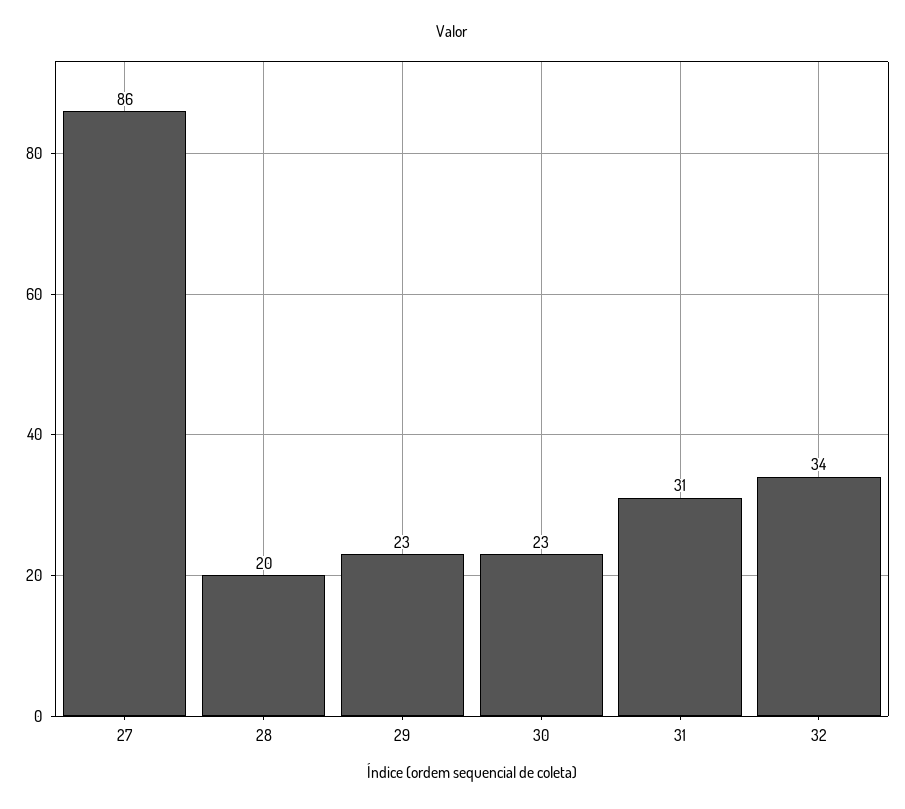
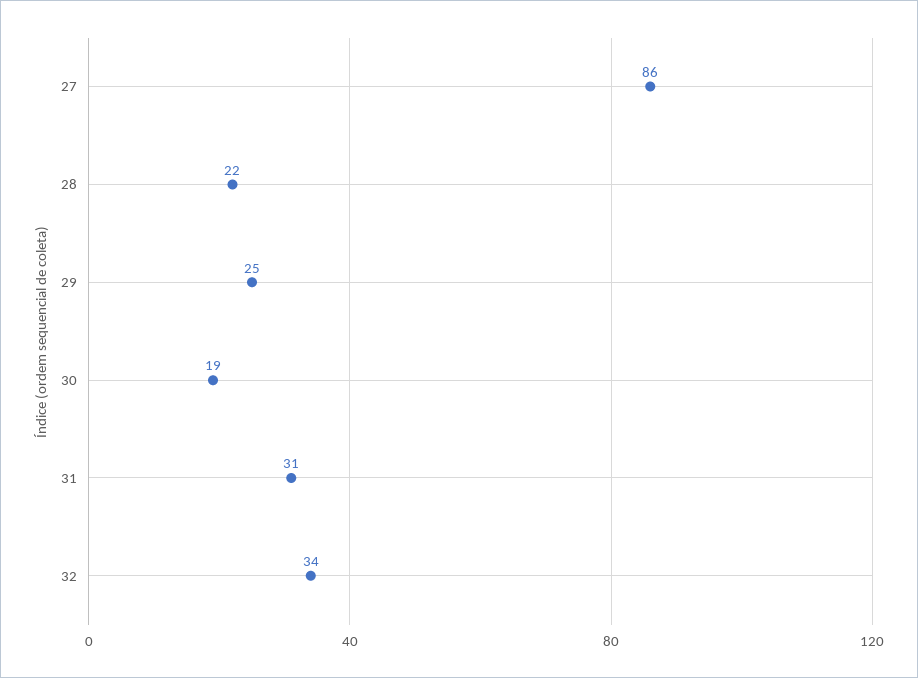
28: 20 -> 22
29: 23 -> 25
30: 23 -> 19

